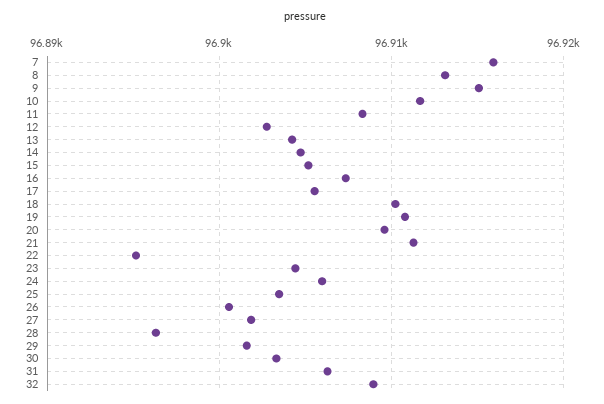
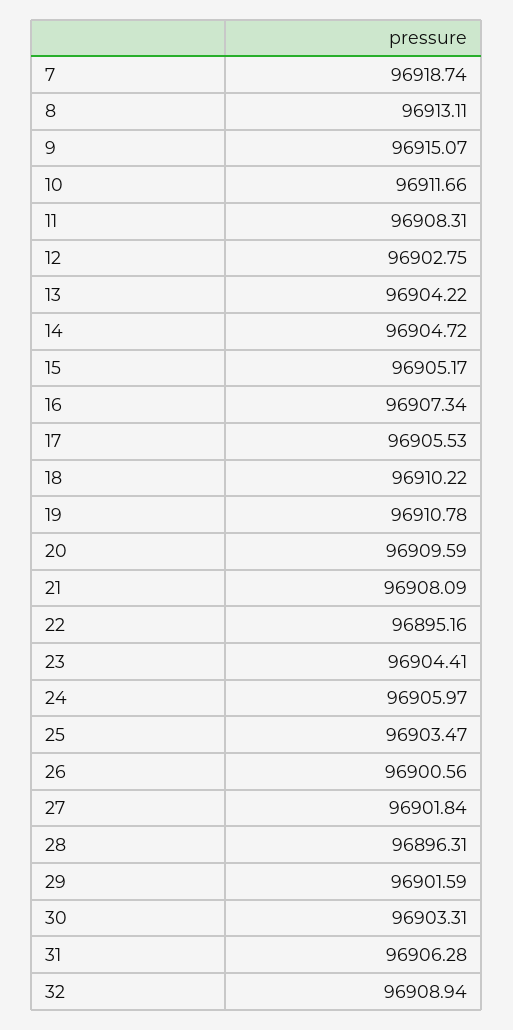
7: 96916 -> 96918.74
21: 96911 -> 96908.09

